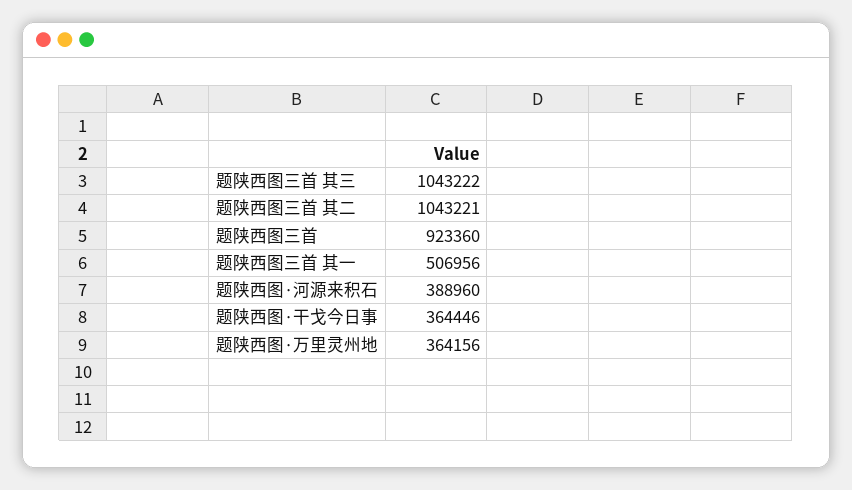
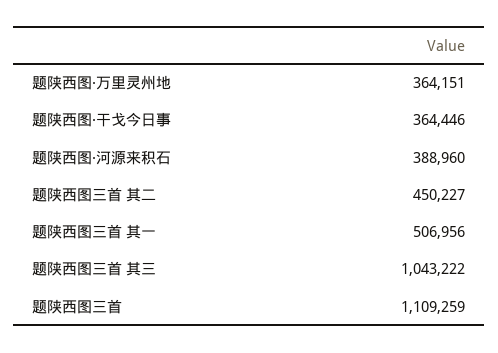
题陕西图三首 其二: 1043221 -> 450227
题陕西图三首: 923360 -> 1109259
题陕西图·万里灵州地: 364156 -> 364151

